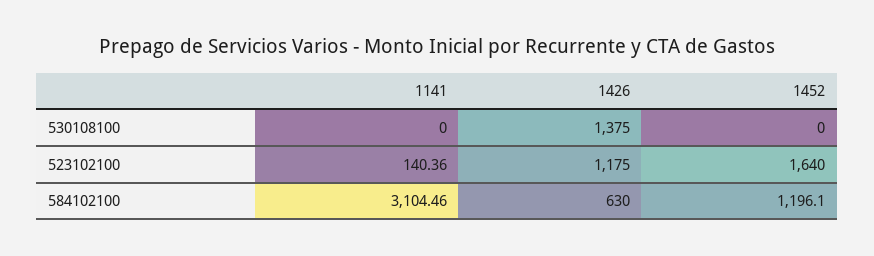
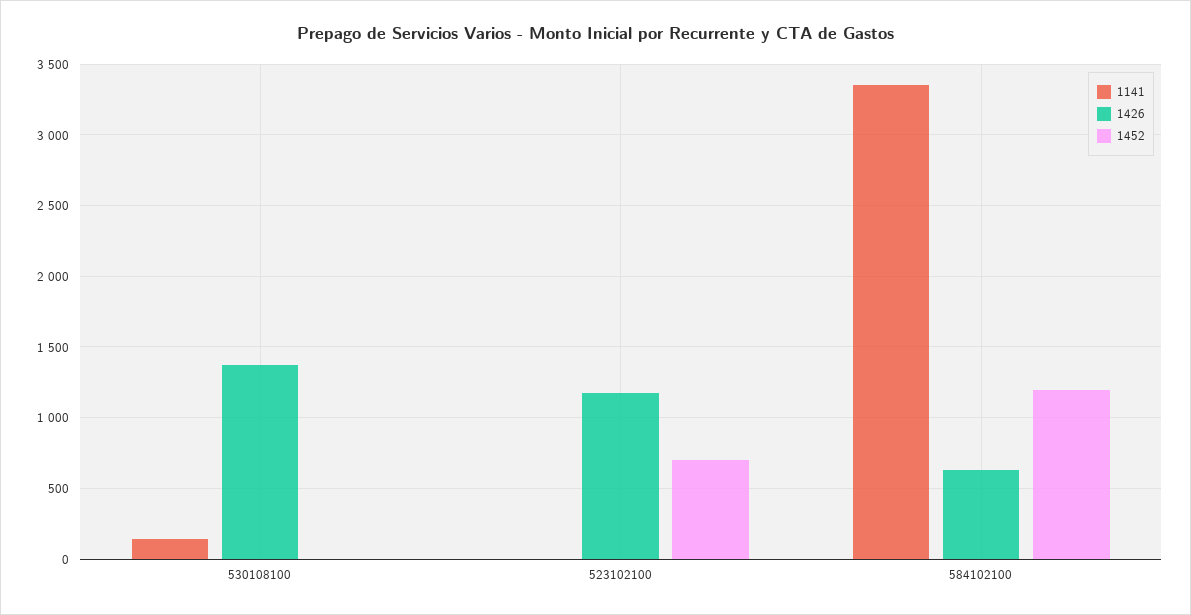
1141, 530108100: 0 -> 150
1141, 523102100: 140.36 -> 0
1452, 523102100: 1640 -> 700
1141, 584102100: 3104.46 -> 3350

